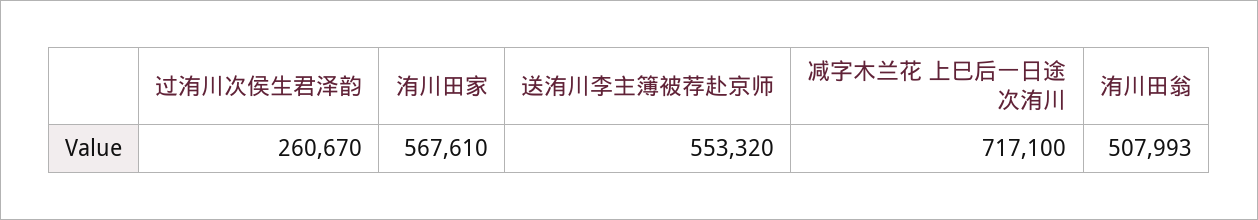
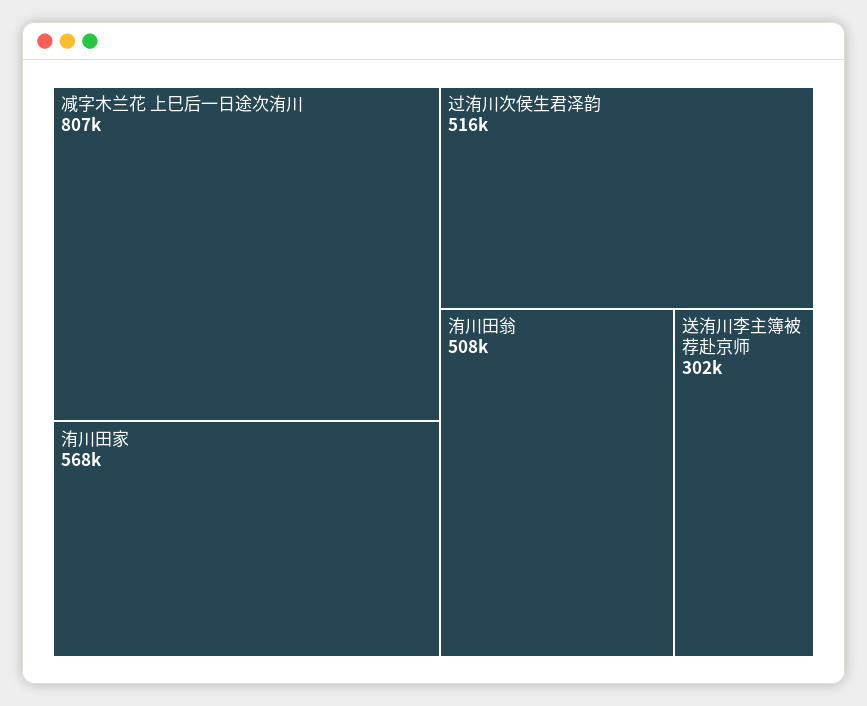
过洧川次侯生君泽韵: 260670 -> 516000
送洧川李主簿被荐赴京师: 553320 -> 302000
减字木兰花 上巳后一日途次洧川: 717100 -> 807000

